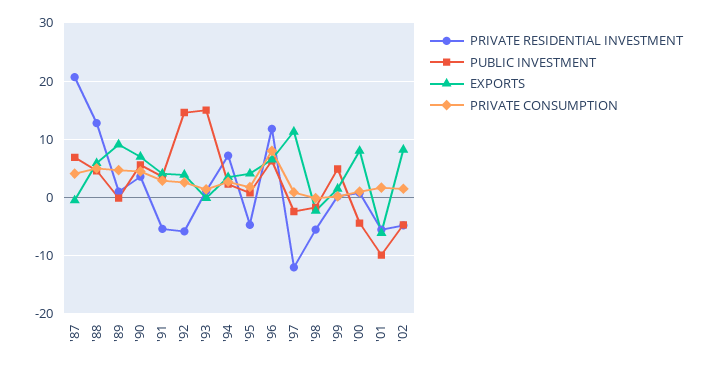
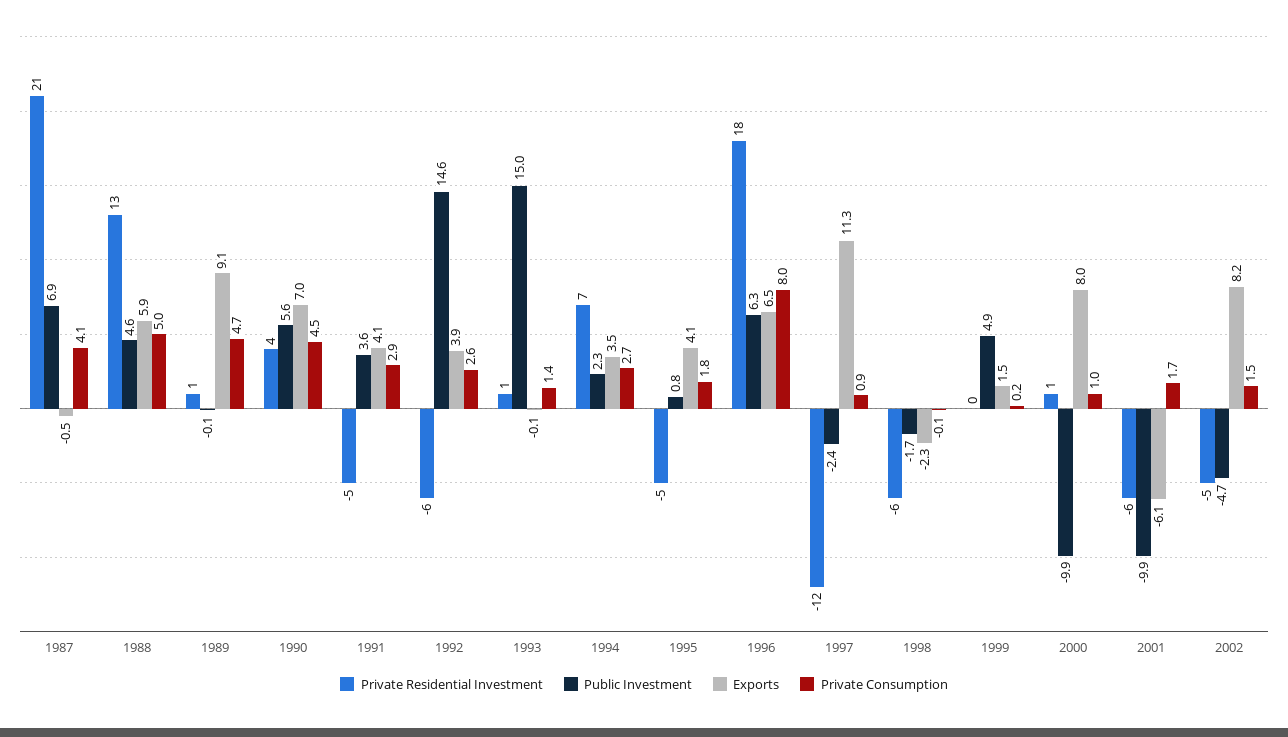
PRIVATE RESIDENTIAL INVESTMENT, '96: 12 -> 18
PUBLIC INVESTMENT, '00: -4 -> -9.9

